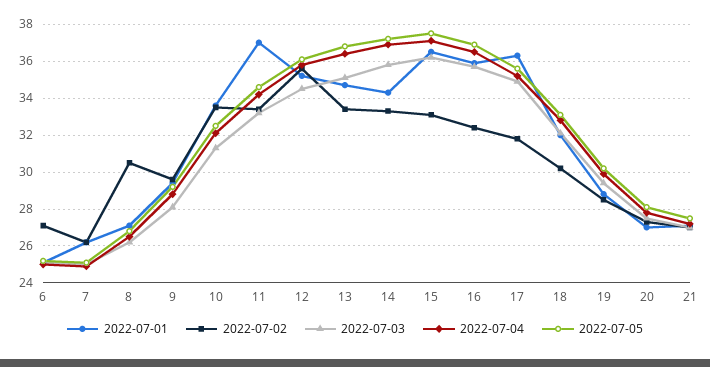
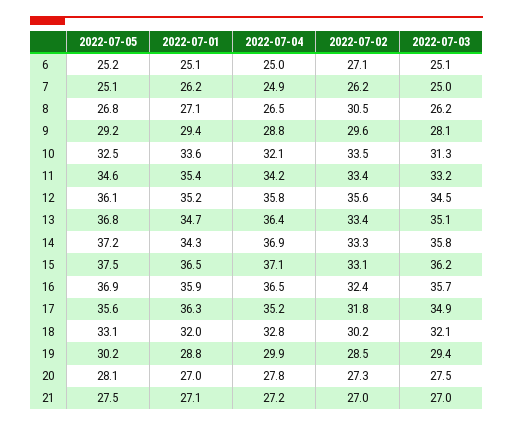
2022-07-01, 11: 37 -> 35.4

